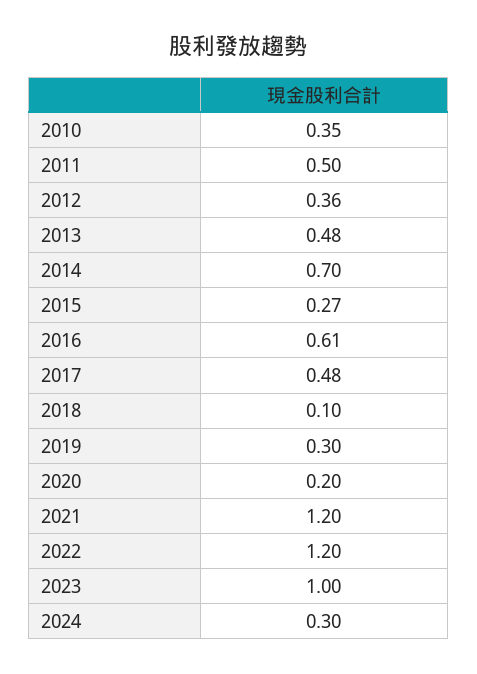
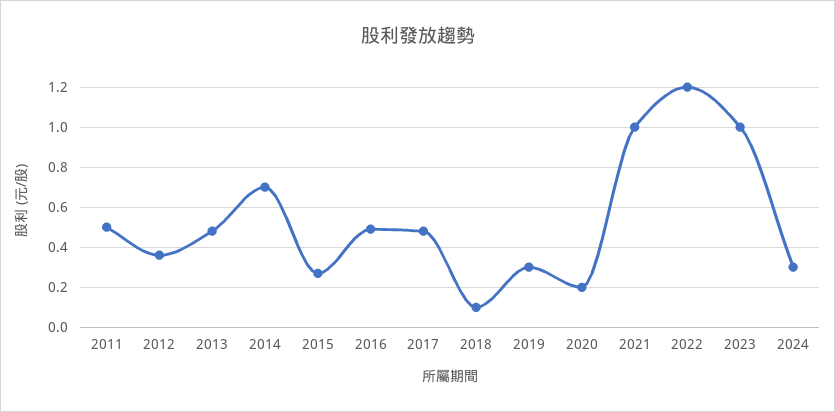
2010: 0.35 -> none
2016: 0.61 -> 0.5
2021: 1.2 -> 1

